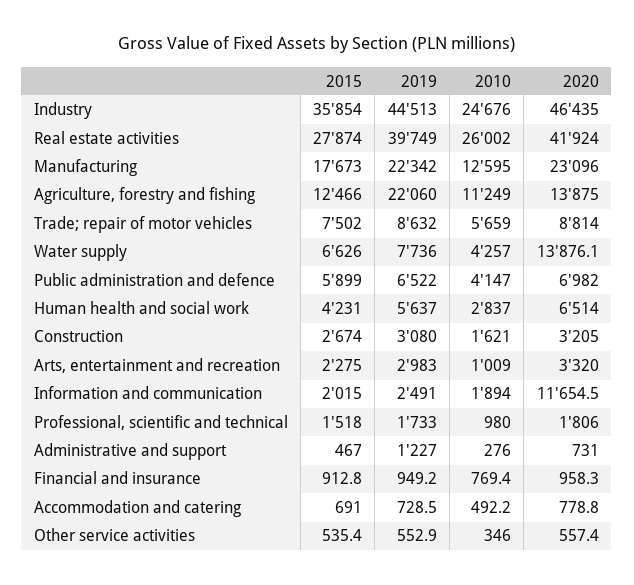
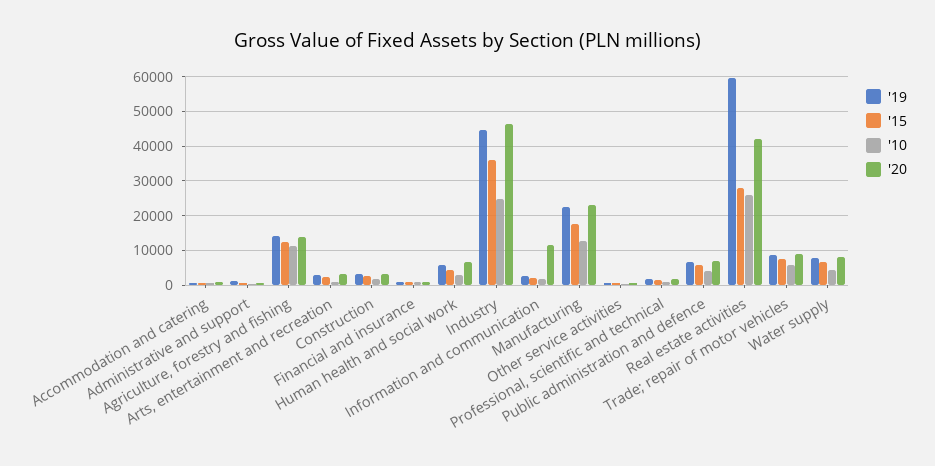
2019, Real estate activities: 39749 -> 60000
2019, Agriculture, forestry and fishing: 22060 -> 14000
2020, Water supply: 13876.1 -> 8000

